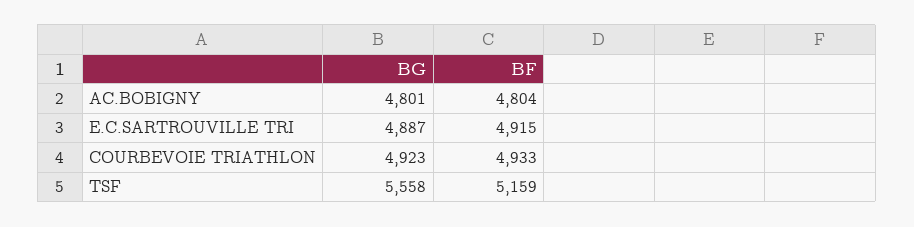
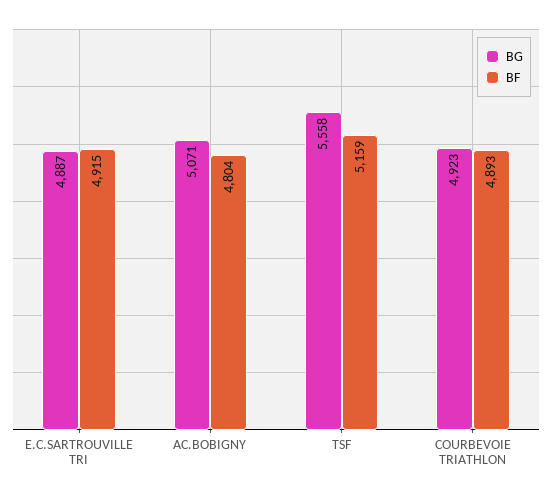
BG, AC.BOBIGNY: 4801 -> 5071
BF, COURBEVOIE TRIATHLON: 4933 -> 4893

